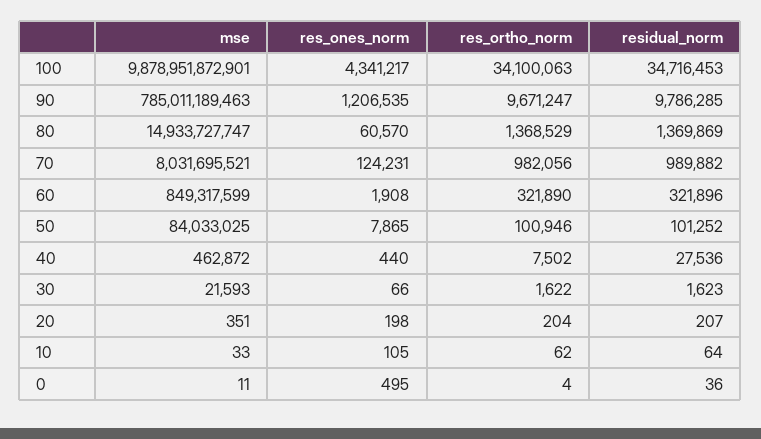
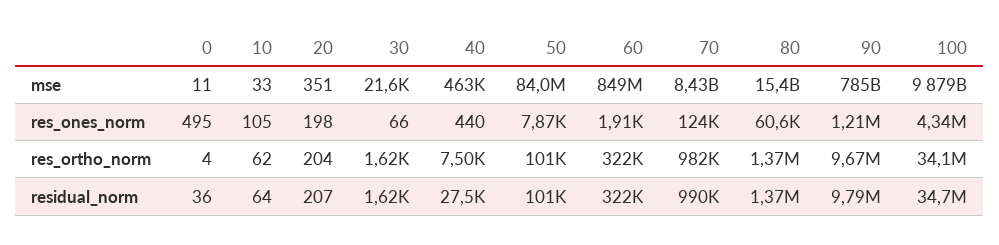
mse, 80: 14933727747 -> 15400000000
mse, 70: 8031695521 -> 8430000000

